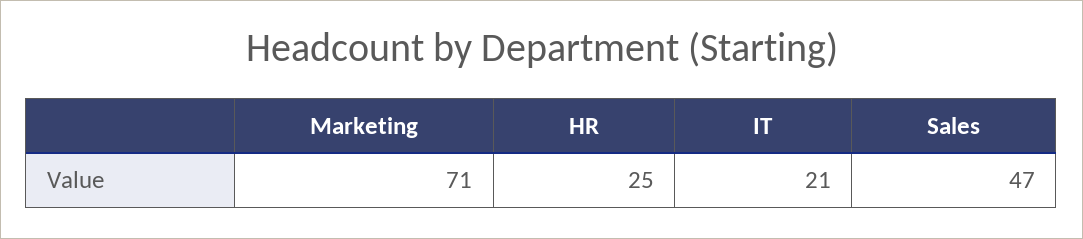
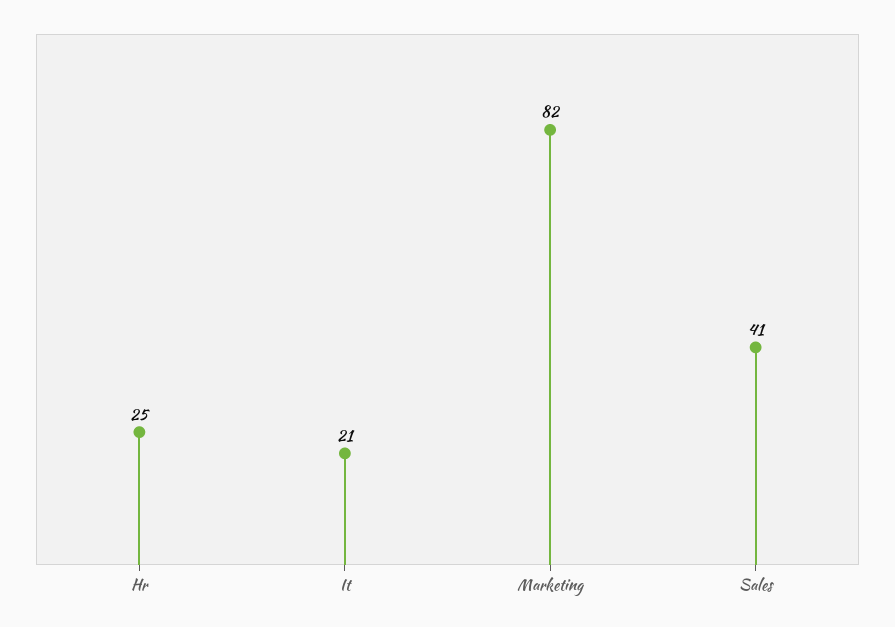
Marketing: 71 -> 82
Sales: 47 -> 41

